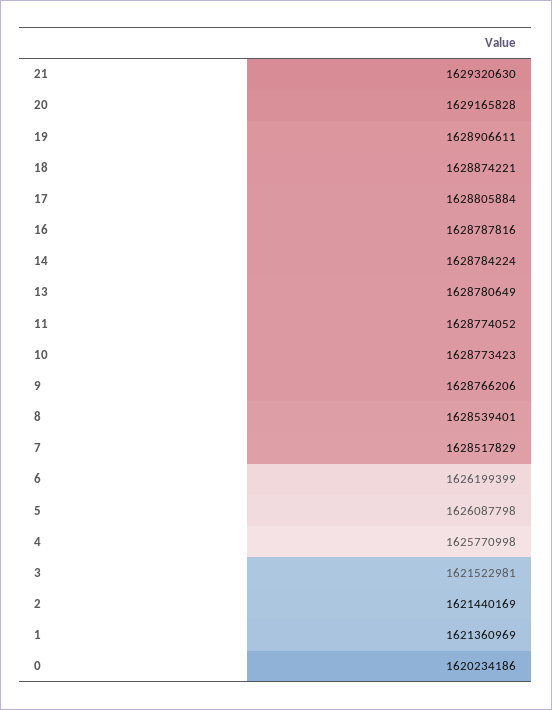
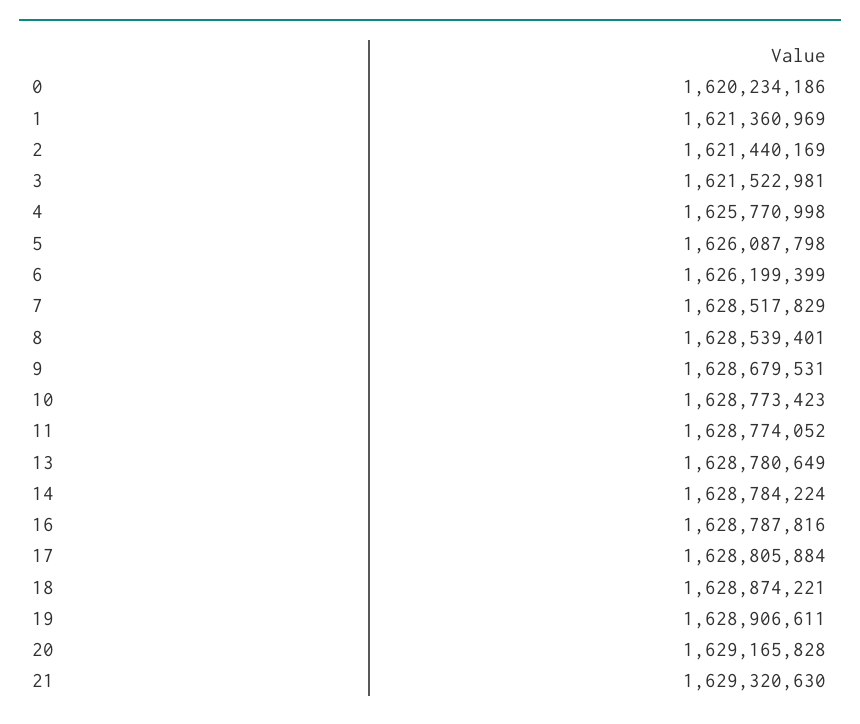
9: 1628766206 -> 1628679531

